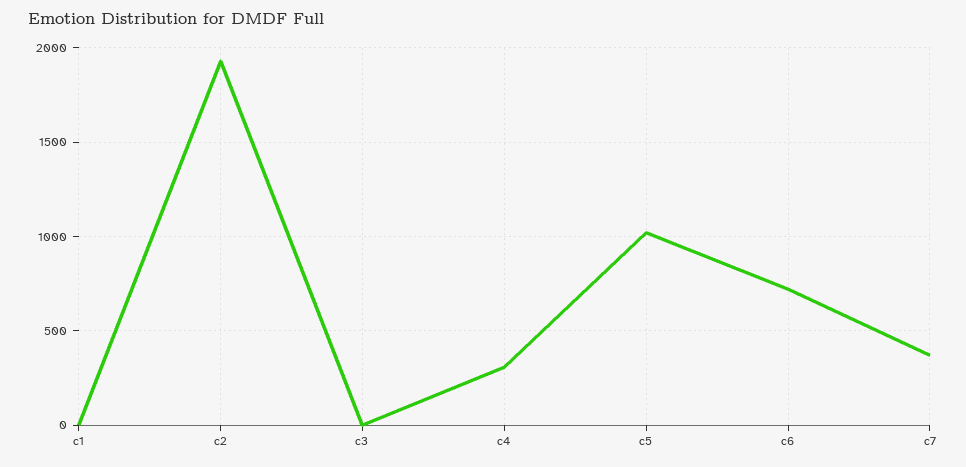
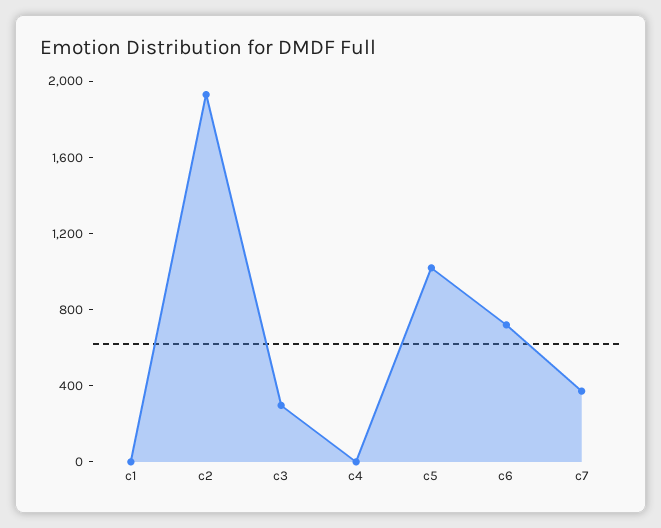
c3: 0 -> 300
c4: 300 -> 0

